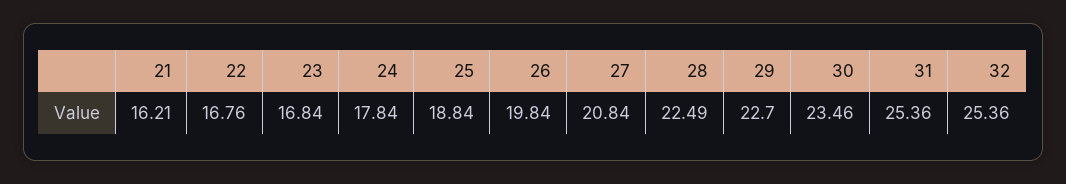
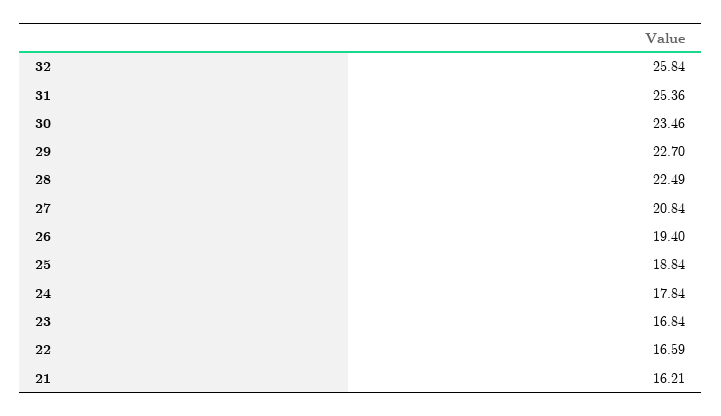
22: 16.76 -> 16.59
26: 19.84 -> 19.4
32: 25.36 -> 25.84

